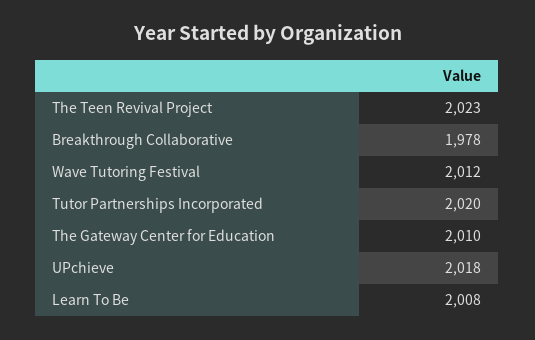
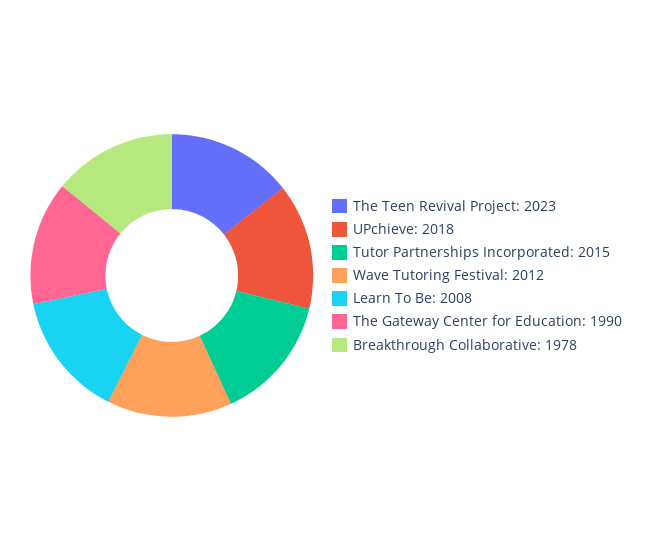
Tutor Partnerships Incorporated: 2020 -> 2015
The Gateway Center for Education: 2010 -> 1990

